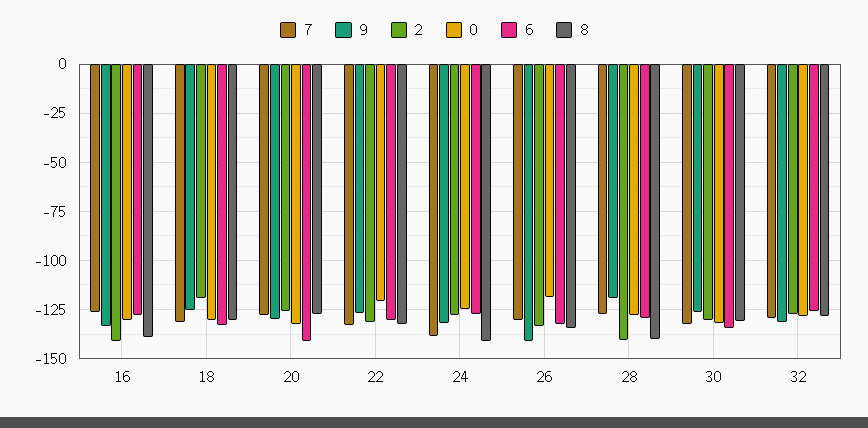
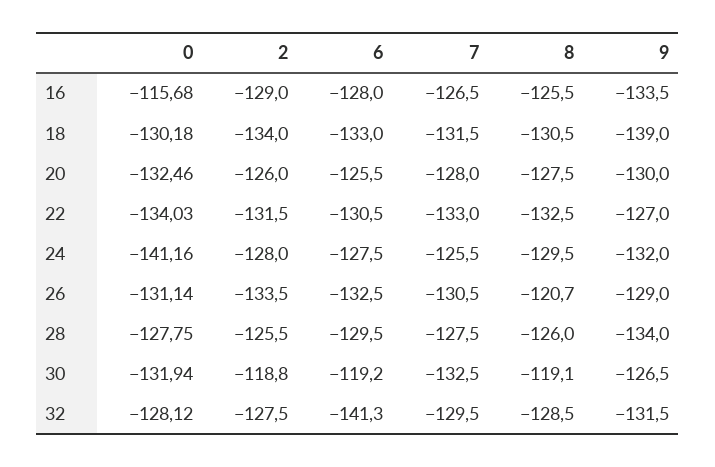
2, 16: -140 -> -129
0, 16: -130 -> -115.68
8, 16: -140 -> -125.5
9, 18: -125 -> -139
2, 18: -120 -> -134
6, 20: -140 -> -125.5
0, 22: -120 -> -134.03
7, 24: -140 -> -125.5
0, 24: -125 -> -141.16
8, 24: -140 -> -129.5
9, 26: -140 -> -129
0, 26: -120 -> -131.14
8, 26: -135 -> -120.7
9, 28: -120 -> -134
2, 28: -140 -> -125.5
8, 28: -140 -> -126
2, 30: -130 -> -118.8
6, 30: -135 -> -119.2
8, 30: -130 -> -119.1
6, 32: -125 -> -141.3

